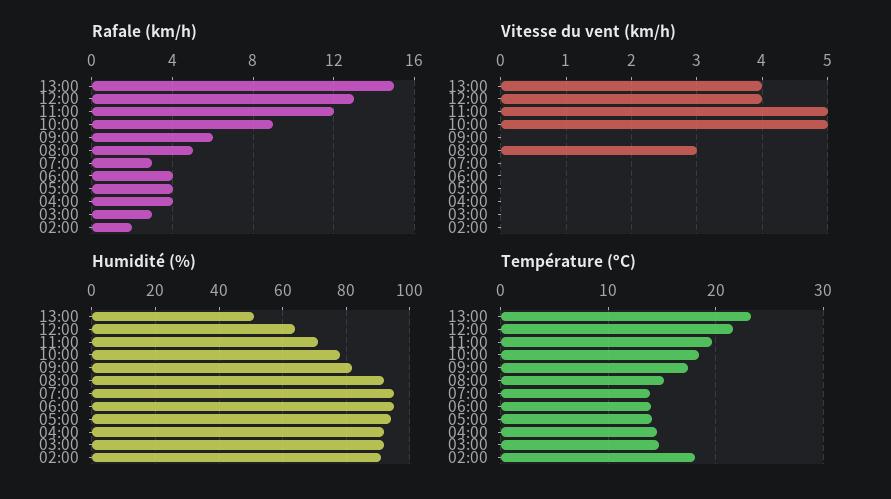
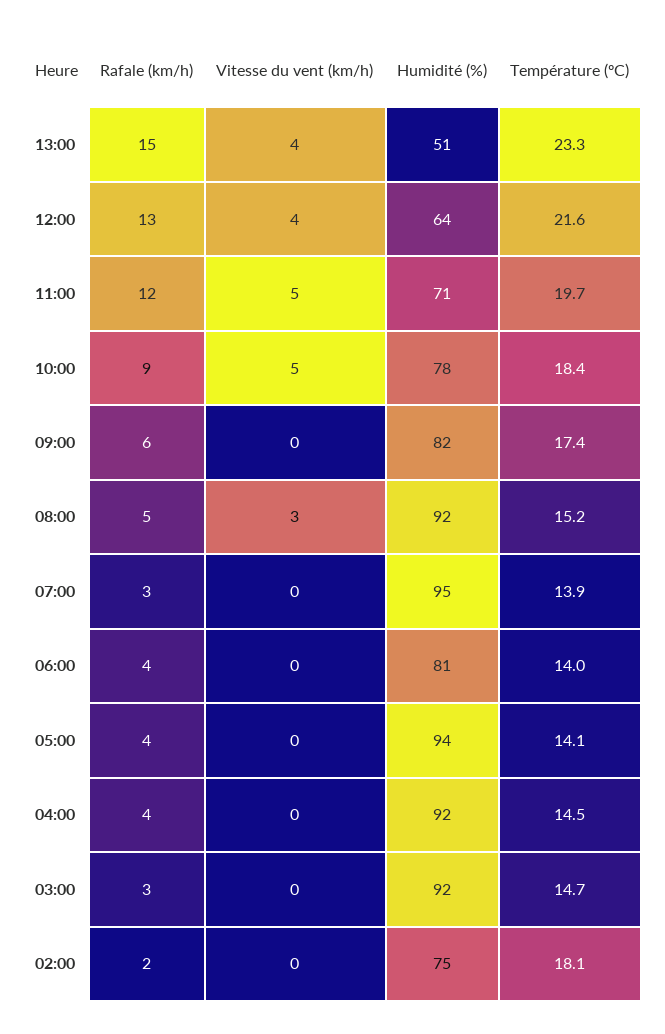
Humidité (%), 06:00: 95 -> 81
Humidité (%), 02:00: 90 -> 75

